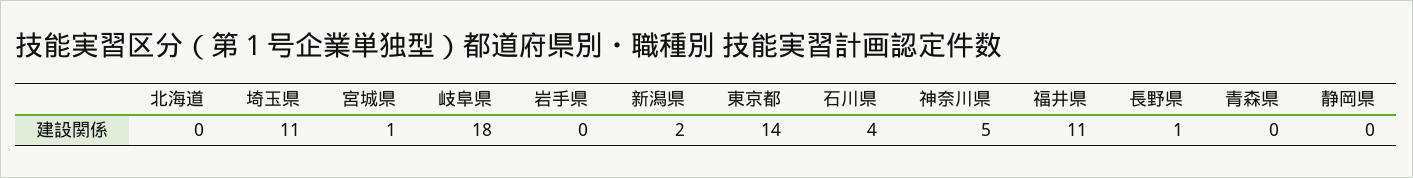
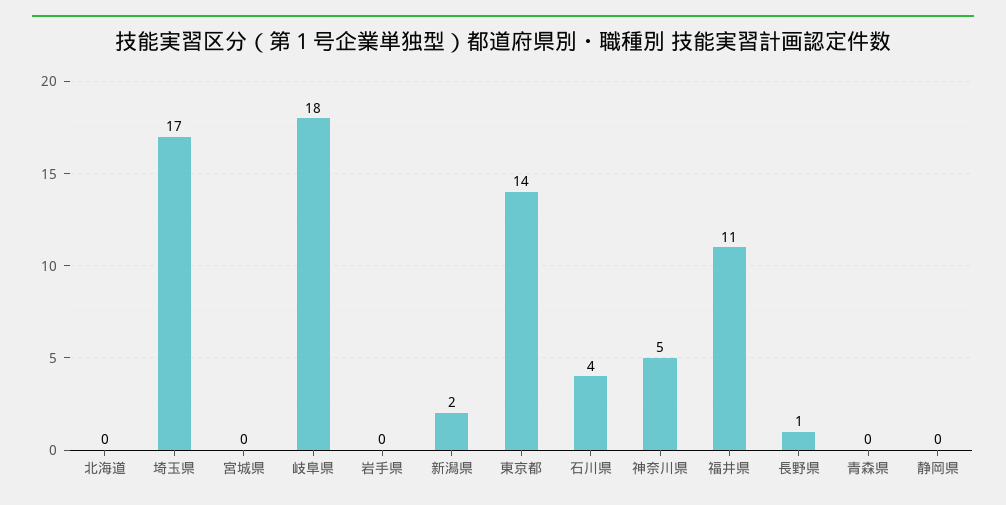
埼玉県: 11 -> 17
宮城県: 1 -> 0

